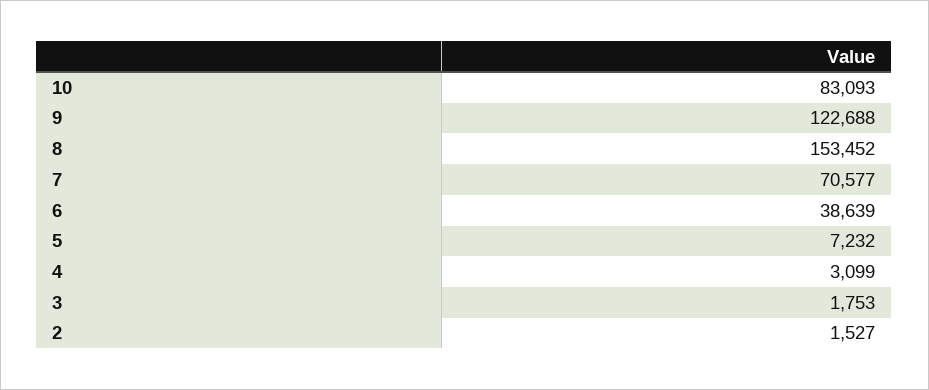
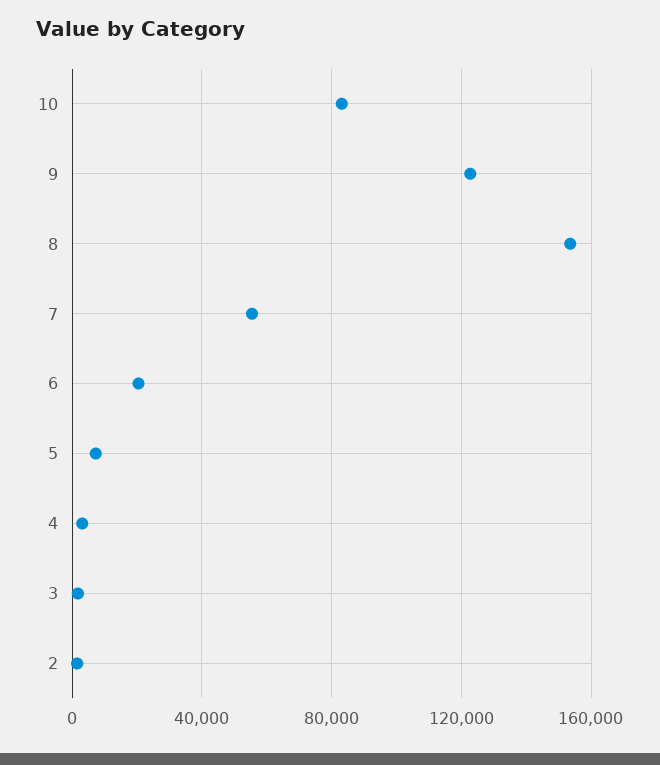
7: 70577 -> 55000
6: 38639 -> 20000

